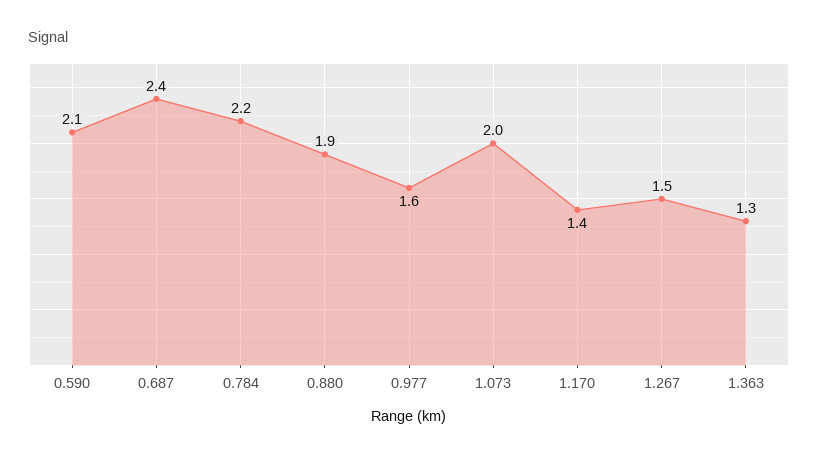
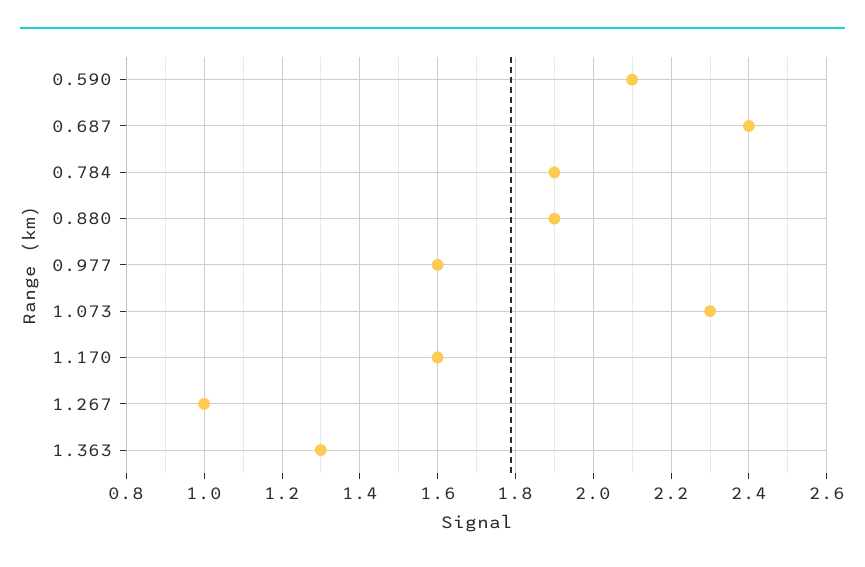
0.784: 2.2 -> 1.9
1.073: 2 -> 2.3
1.170: 1.4 -> 1.6
1.267: 1.5 -> 1

